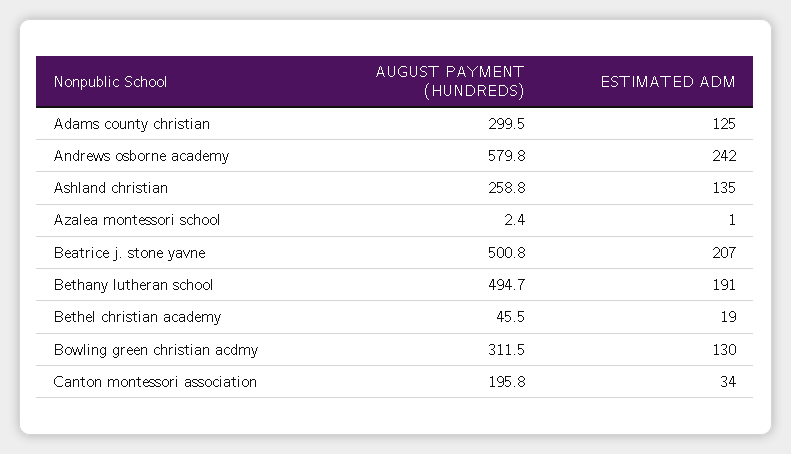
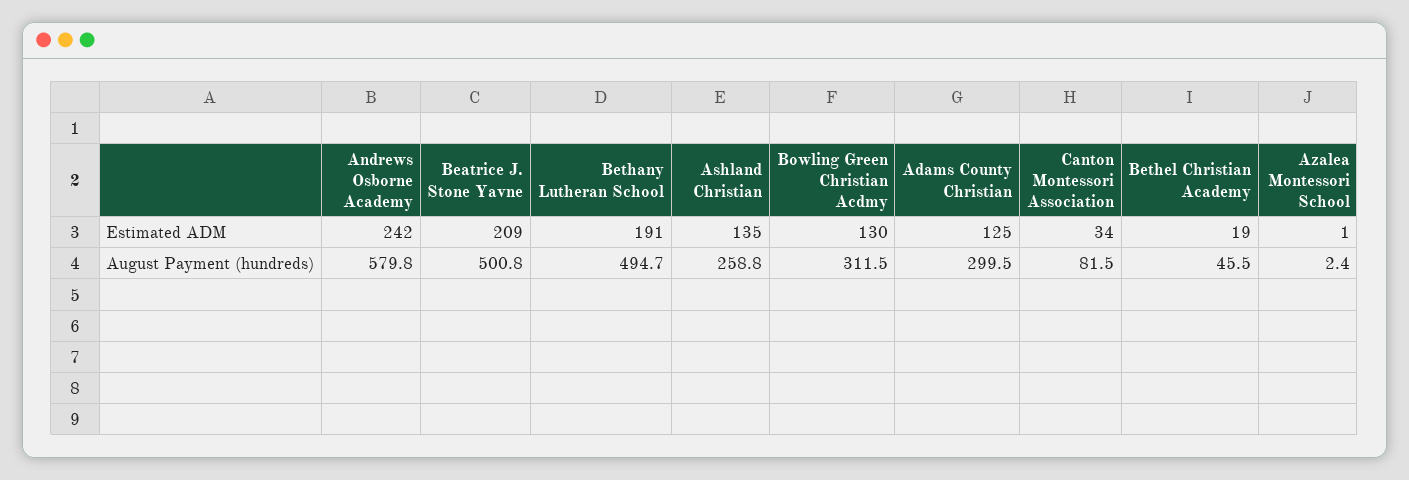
ESTIMATED ADM, Beatrice j. stone yavne: 207 -> 209
AUGUST PAYMENT (HUNDREDS), Canton montessori association: 195.8 -> 81.5

